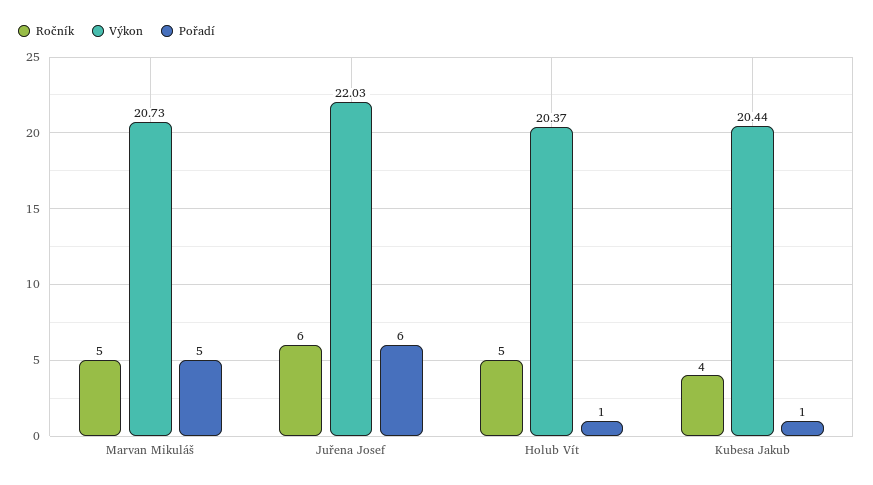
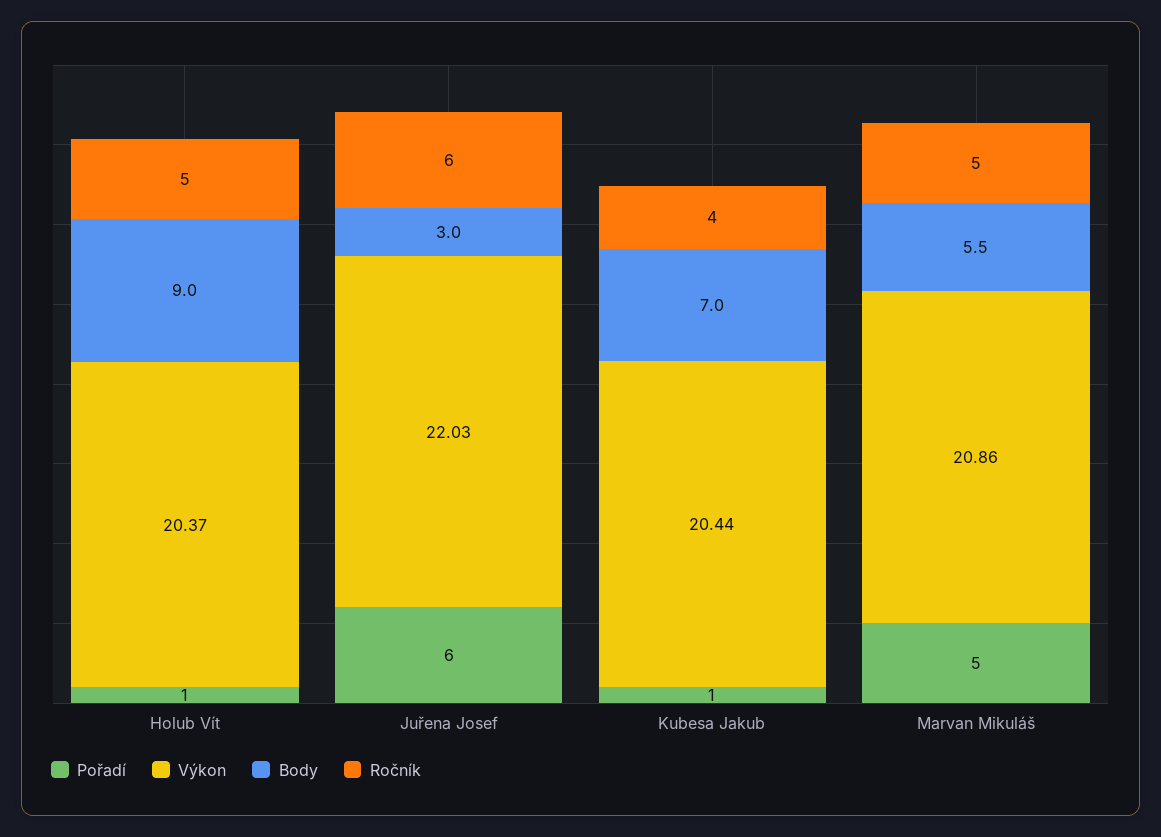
Výkon, Marvan Mikuláš: 20.73 -> 20.86
Body, Holub Vít: none -> 9
Body, Juřena Josef: none -> 3
Body, Kubesa Jakub: none -> 7
Body, Marvan Mikuláš: none -> 5.5

